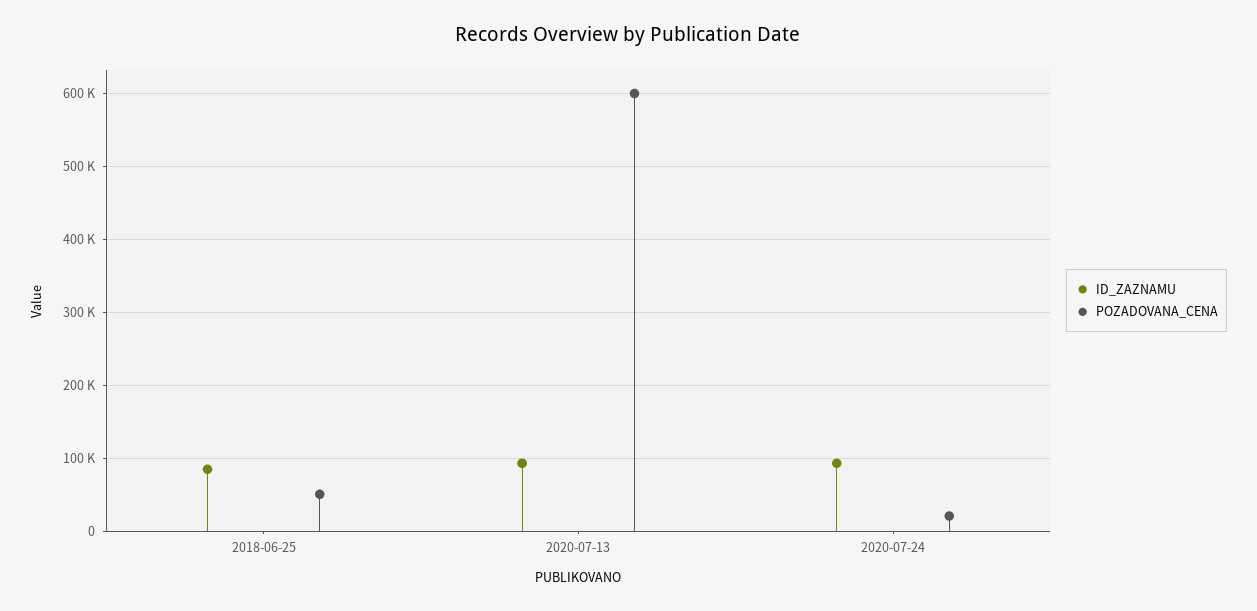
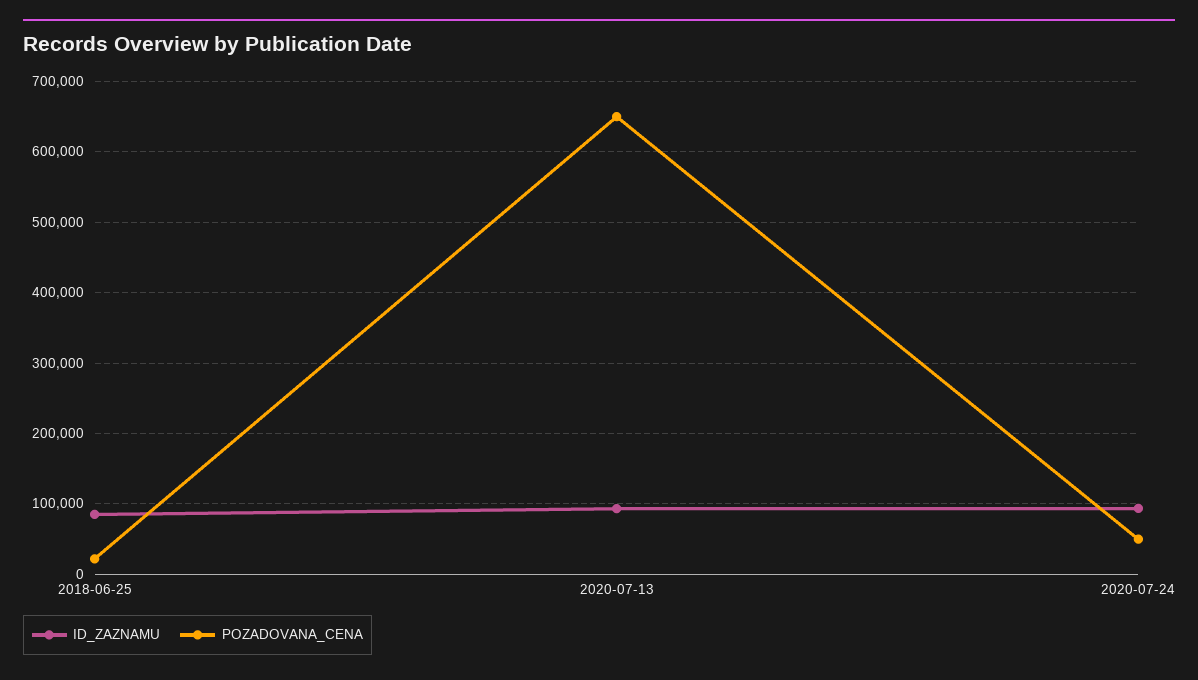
POZADOVANA_CENA, 2018-06-25: 50000 -> 20000
POZADOVANA_CENA, 2020-07-13: 600000 -> 650000
POZADOVANA_CENA, 2020-07-24: 20000 -> 50000

